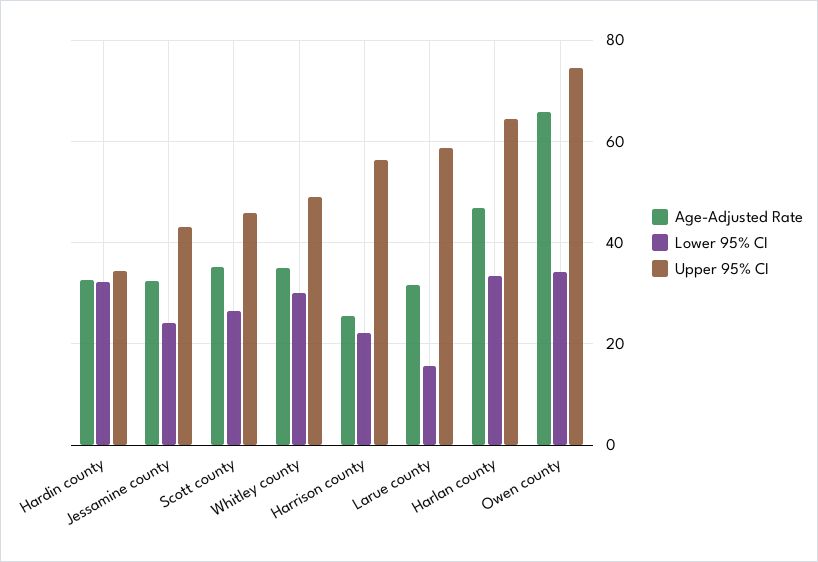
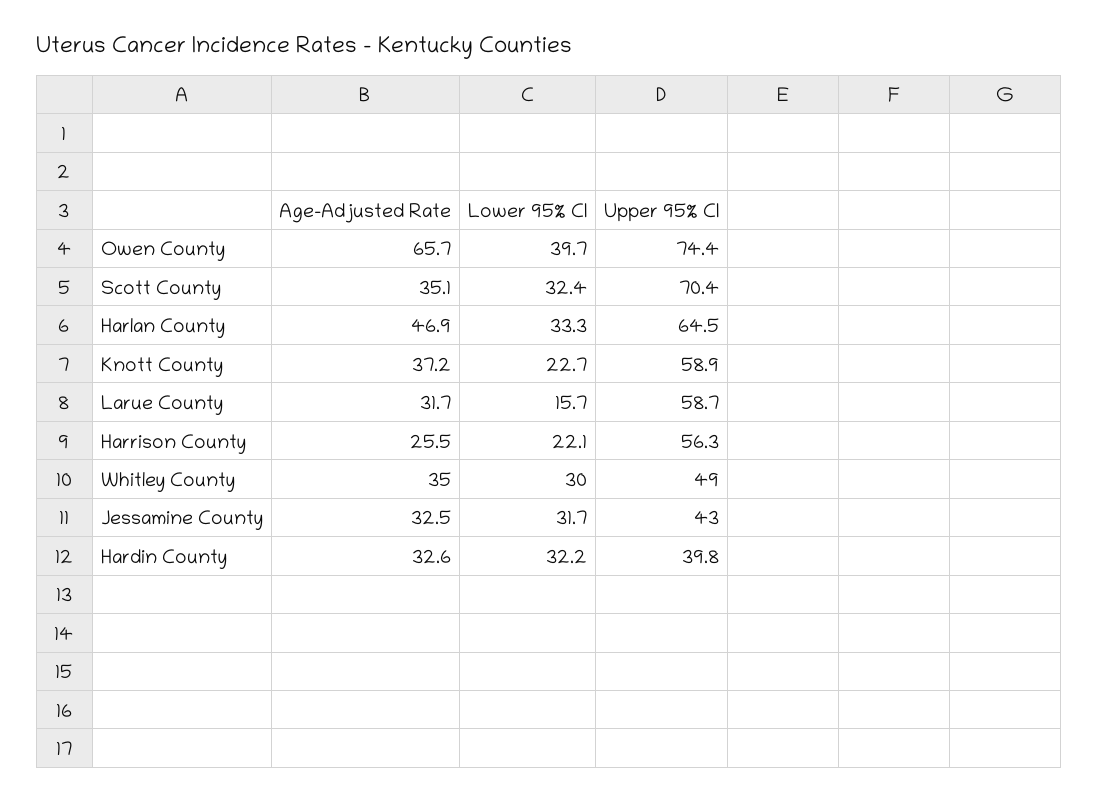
Upper 95% CI, Hardin county: 34 -> 39.8
Lower 95% CI, Jessamine county: 24 -> 31.7
Lower 95% CI, Scott county: 26 -> 32.4
Upper 95% CI, Scott county: 46 -> 70.4
Lower 95% CI, Owen county: 34 -> 39.7
Age-Adjusted Rate, Knott County: none -> 37.2
Lower 95% CI, Knott County: none -> 22.7
Upper 95% CI, Knott County: none -> 58.9

